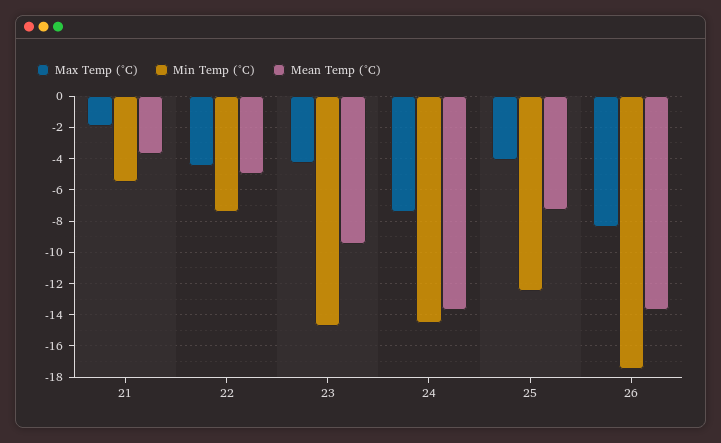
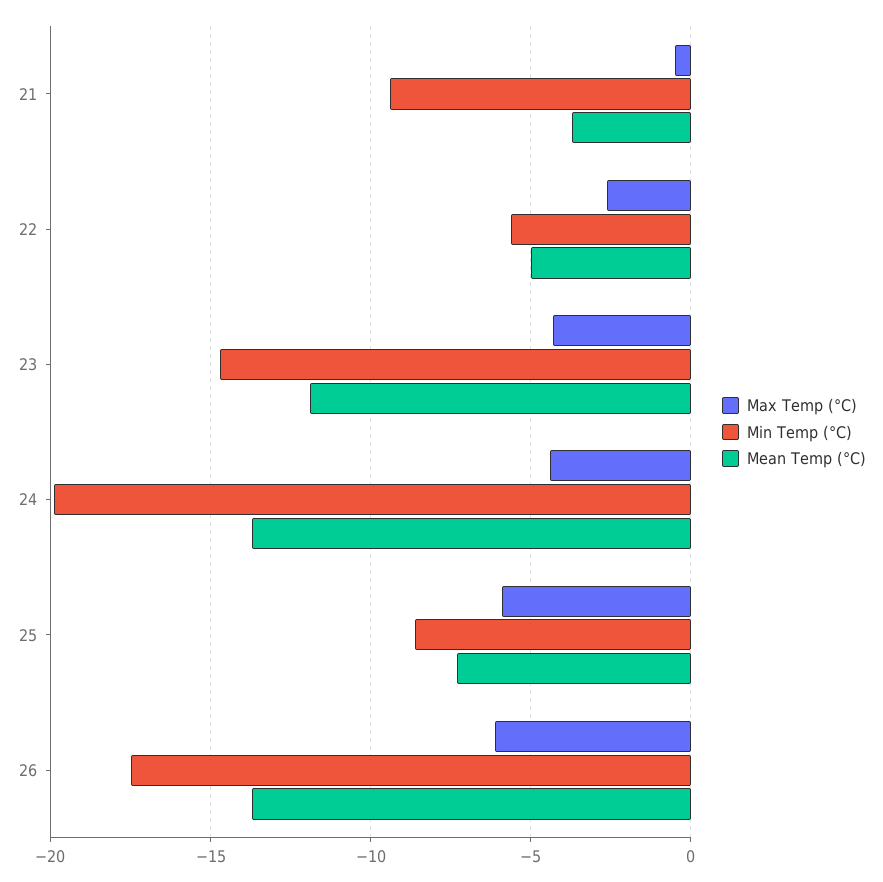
Max Temp (°C), 21: -2 -> -0.5
Min Temp (°C), 21: -5.5 -> -9.5
Max Temp (°C), 22: -4.5 -> -2.5
Min Temp (°C), 22: -7.5 -> -5.5
Mean Temp (°C), 23: -9.5 -> -12
Max Temp (°C), 24: -7.5 -> -4.5
Min Temp (°C), 24: -14.5 -> -20
Max Temp (°C), 25: -4 -> -6
Min Temp (°C), 25: -12.5 -> -8.5
Max Temp (°C), 26: -8.5 -> -6

